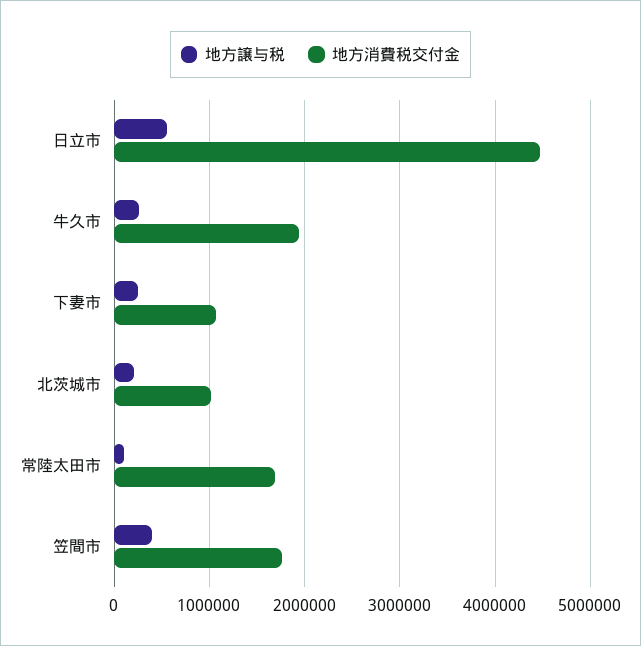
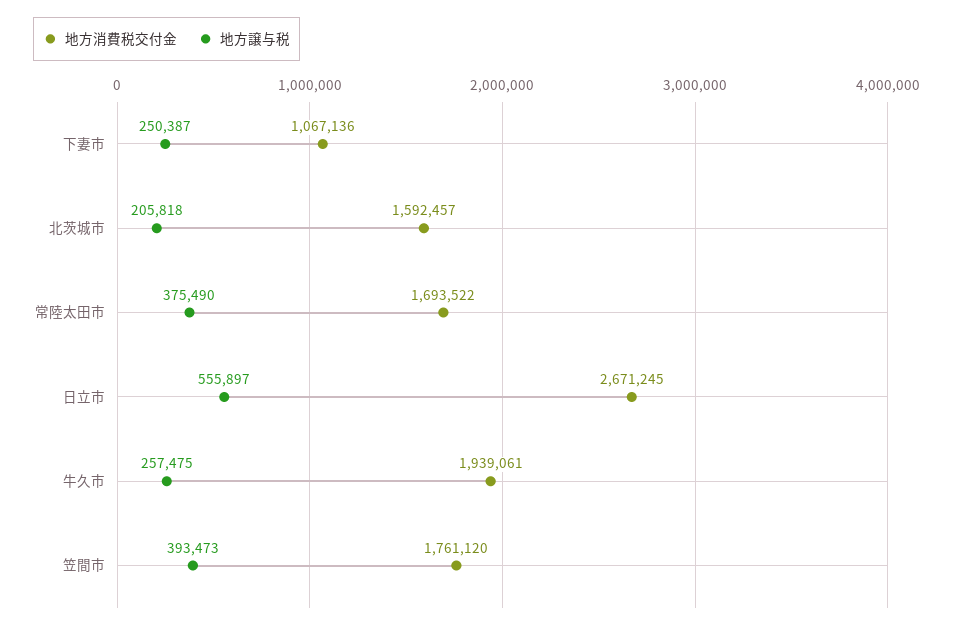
地方消費税交付金, 日立市: 4500000 -> 2671245
地方消費税交付金, 北茨城市: 1000000 -> 1592457
地方譲与税, 常陸太田市: 100000 -> 375490

